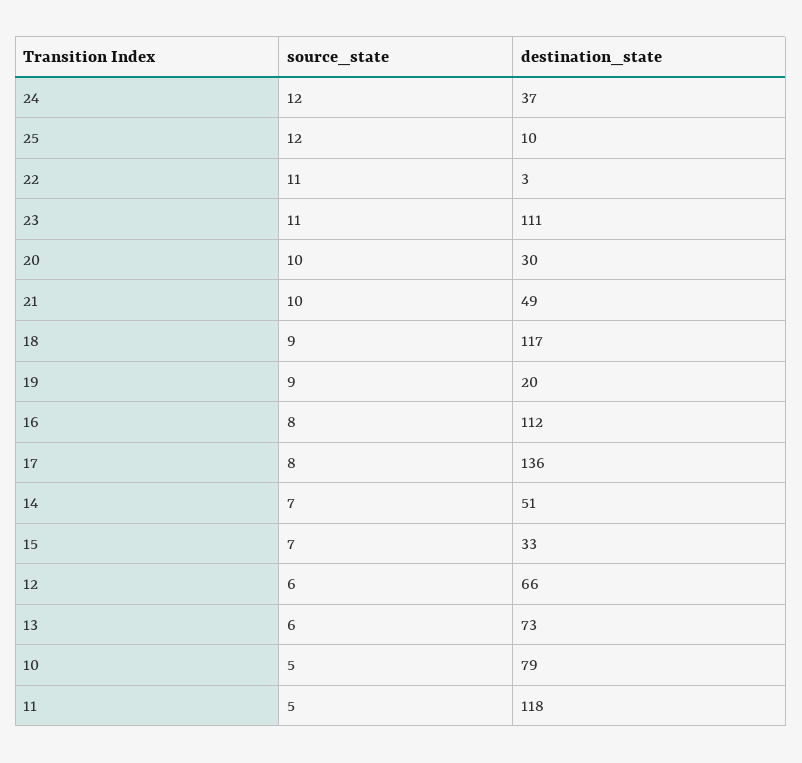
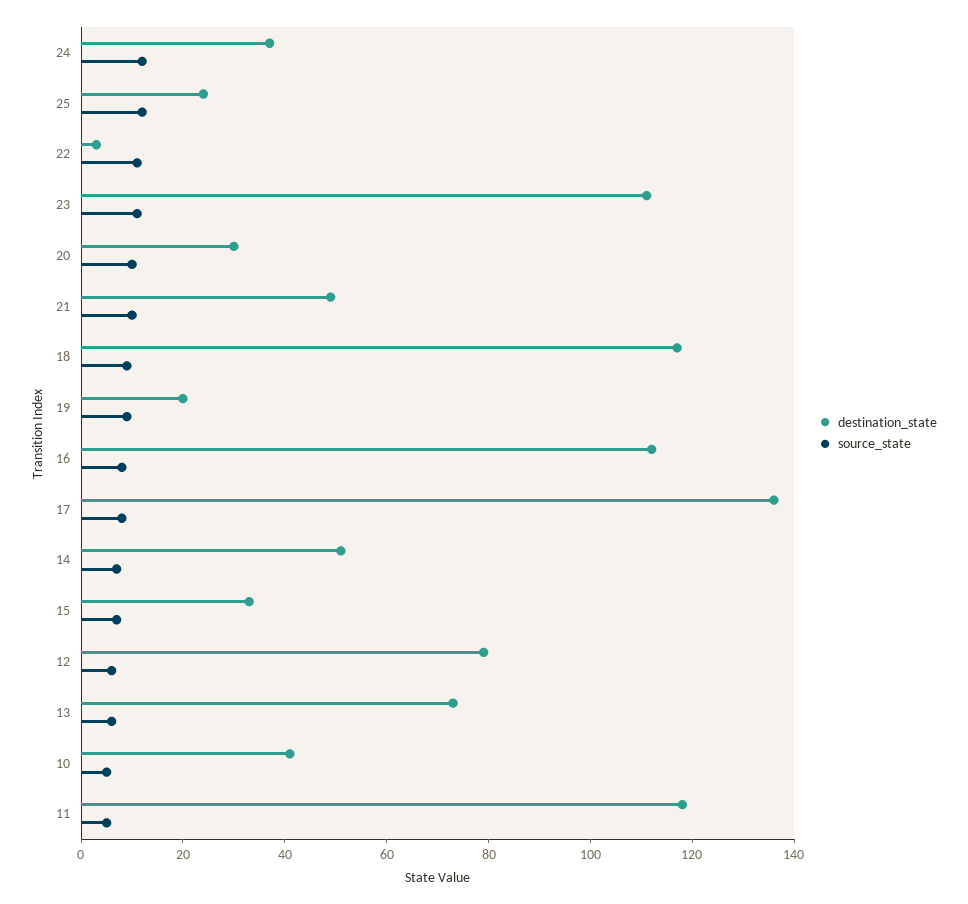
destination_state, 25: 10 -> 25
destination_state, 12: 66 -> 80
destination_state, 10: 79 -> 40

